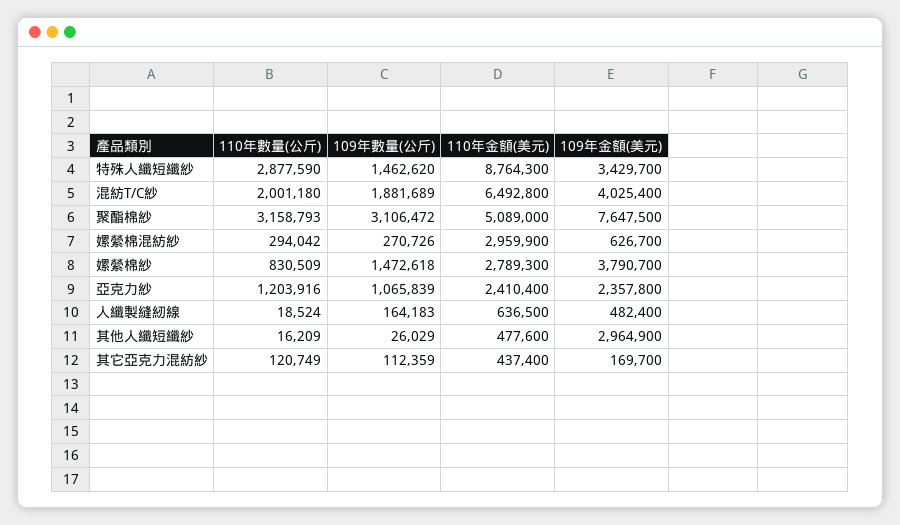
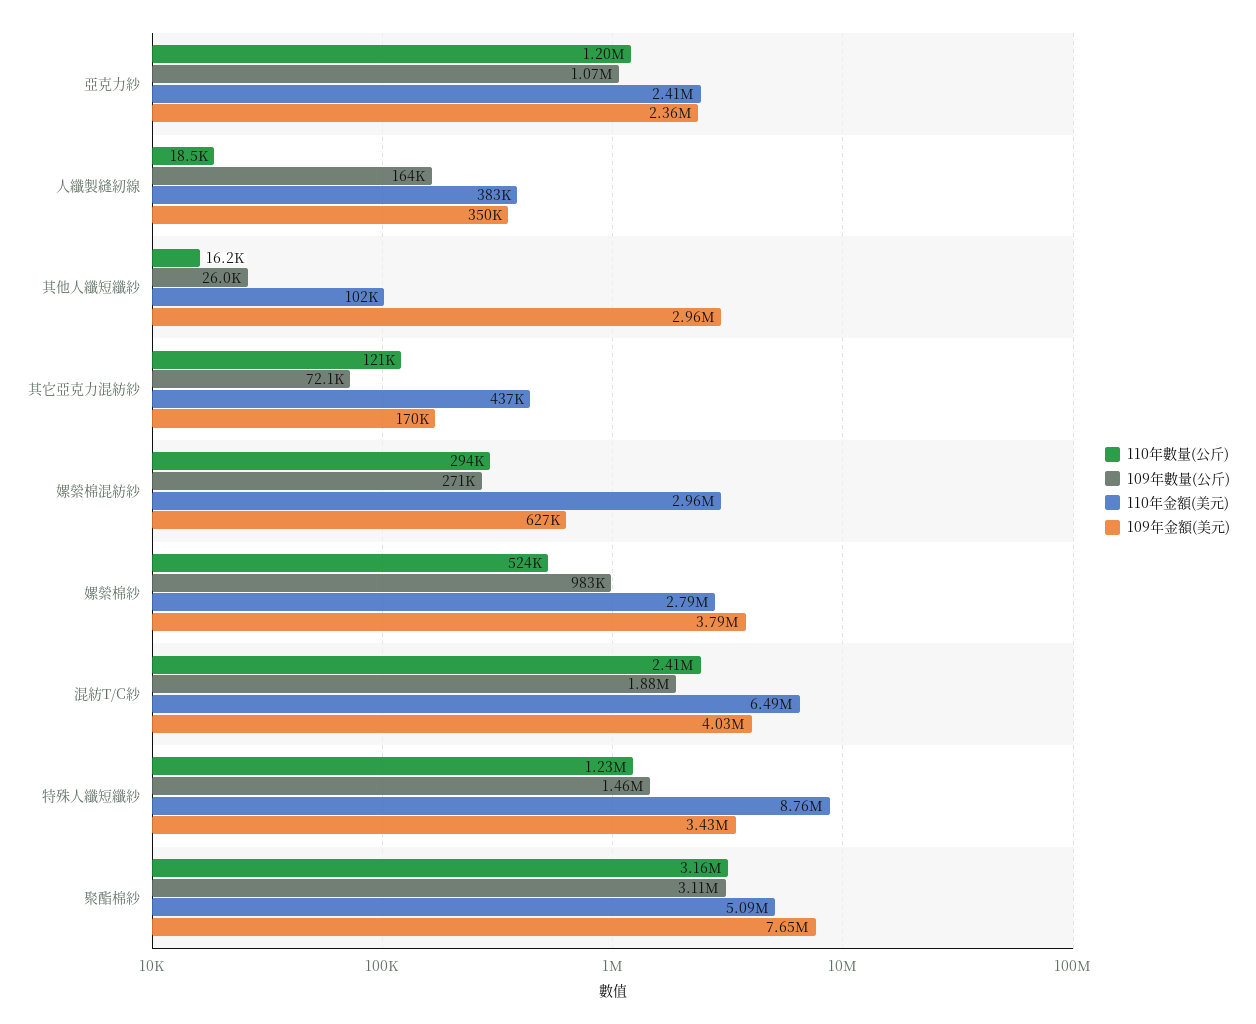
110年數量(公斤), 特殊人纖短纖紗: 2877590 -> 1230000
110年數量(公斤), 混紡T/C紗: 2001180 -> 2410000
110年數量(公斤), 嫘縈棉紗: 830509 -> 524000
109年數量(公斤), 嫘縈棉紗: 1472618 -> 983000
110年金額(美元), 人纖製縫紉線: 636500 -> 383000
109年金額(美元), 人纖製縫紉線: 482400 -> 350000
110年金額(美元), 其他人纖短纖紗: 477600 -> 102000
109年數量(公斤), 其它亞克力混紡紗: 112359 -> 72100

